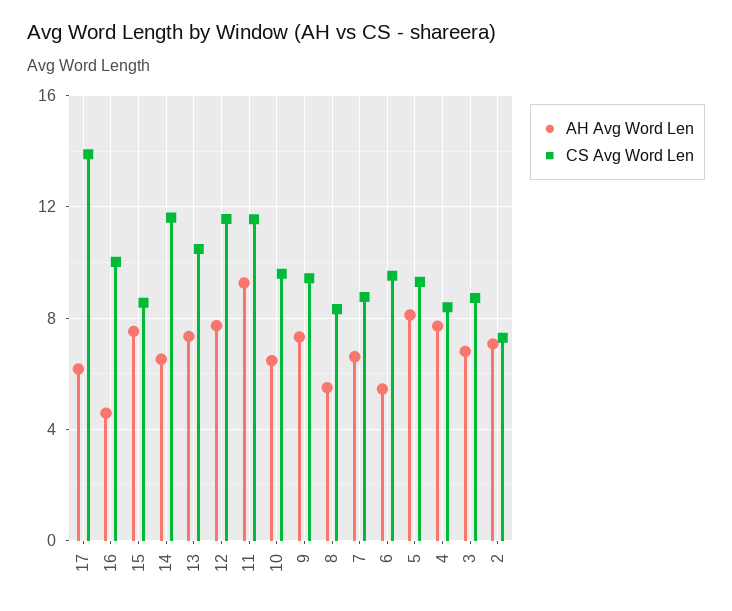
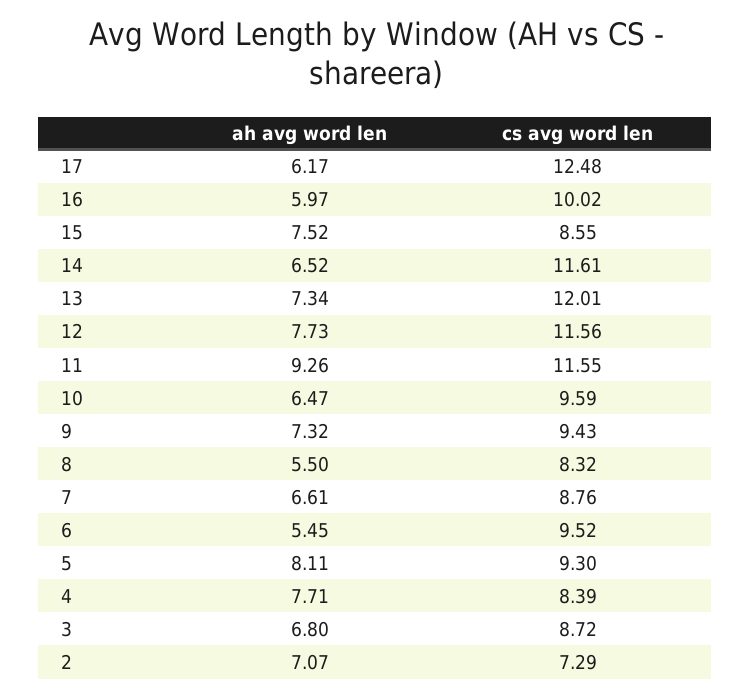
CS Avg Word Len, 17: 14 -> 12.48
AH Avg Word Len, 16: 4.5 -> 5.97
CS Avg Word Len, 13: 10.5 -> 12.01

